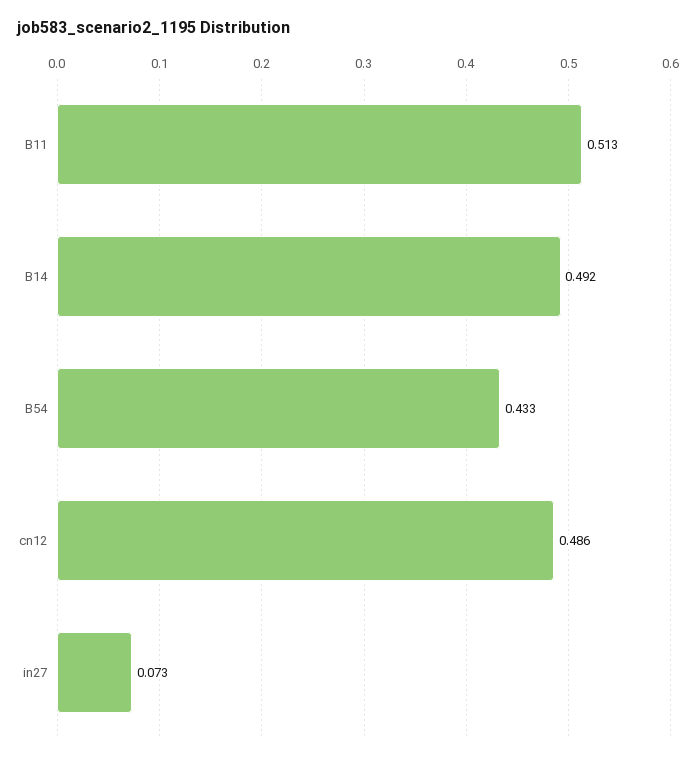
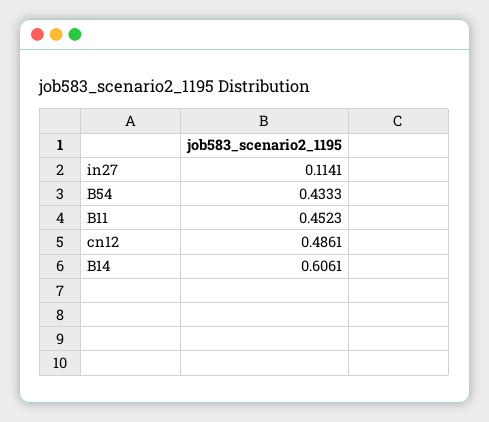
B11: 0.513 -> 0.4523
B14: 0.492 -> 0.6061
in27: 0.073 -> 0.1141

